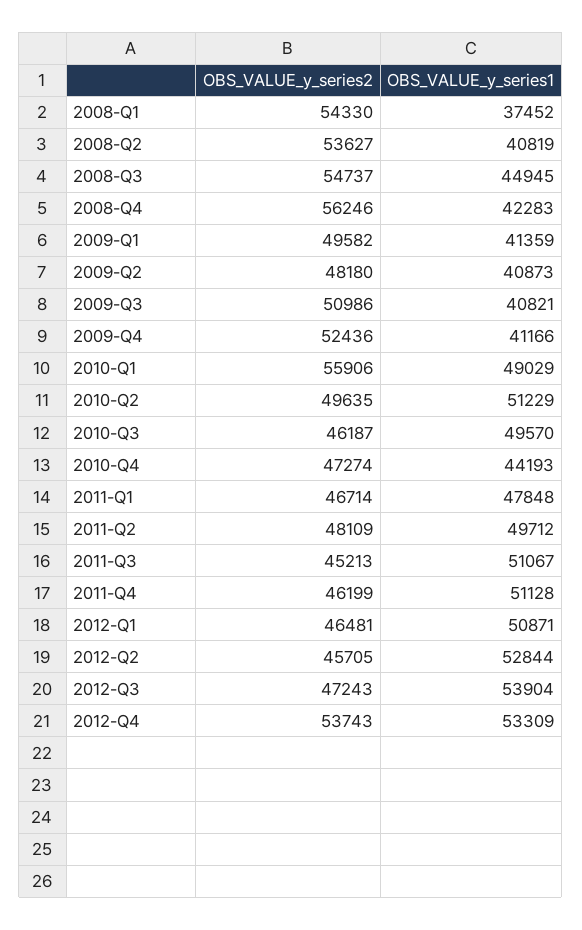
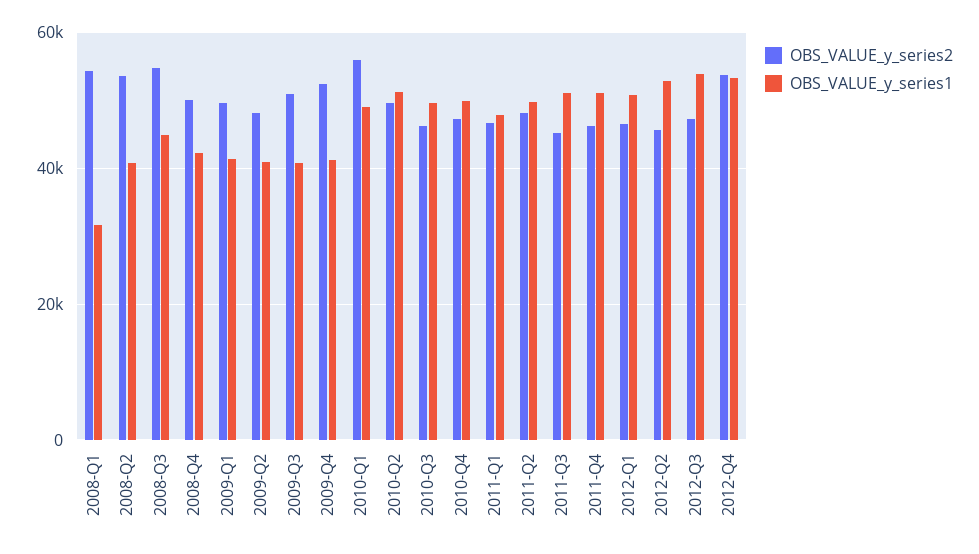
OBS_VALUE_y_series1, 2008-Q1: 37452 -> 32000
OBS_VALUE_y_series2, 2008-Q4: 56246 -> 50000
OBS_VALUE_y_series1, 2010-Q4: 44193 -> 50000

